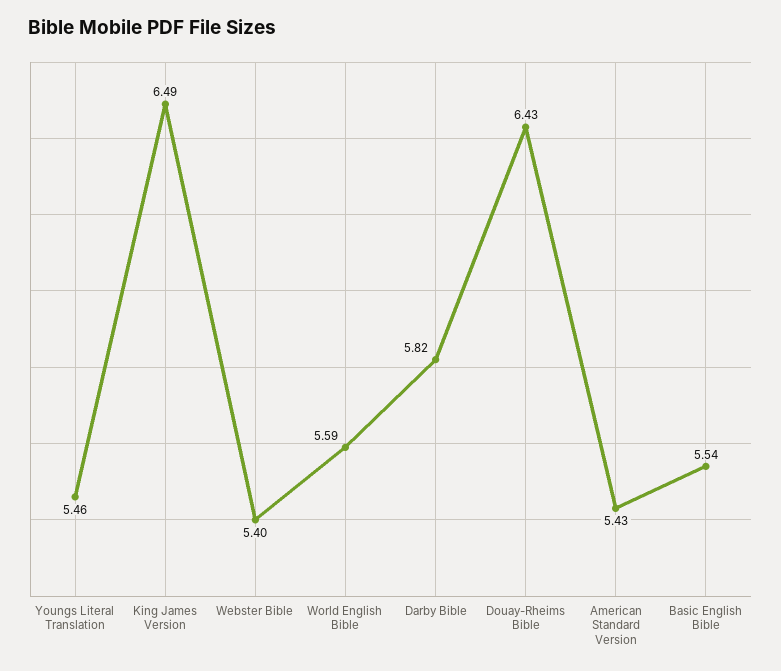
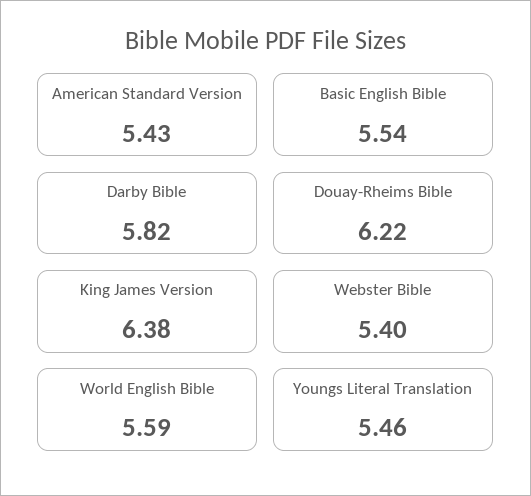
King James Version: 6.49 -> 6.38
Douay-Rheims Bible: 6.43 -> 6.22

